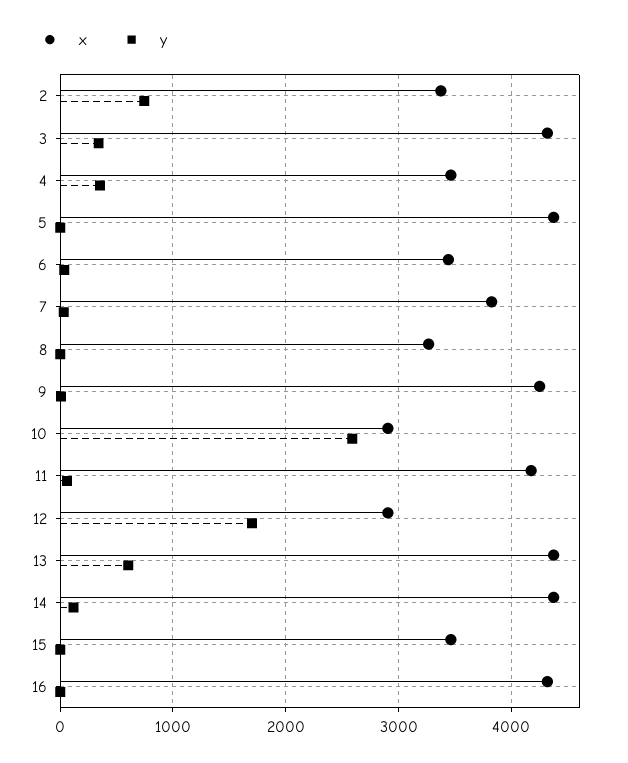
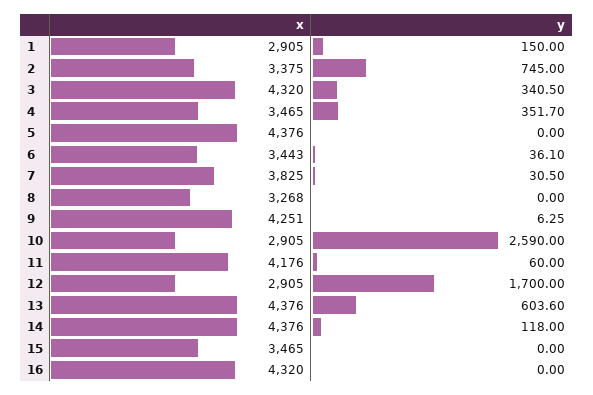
x, 1: none -> 2905
y, 1: none -> 150

